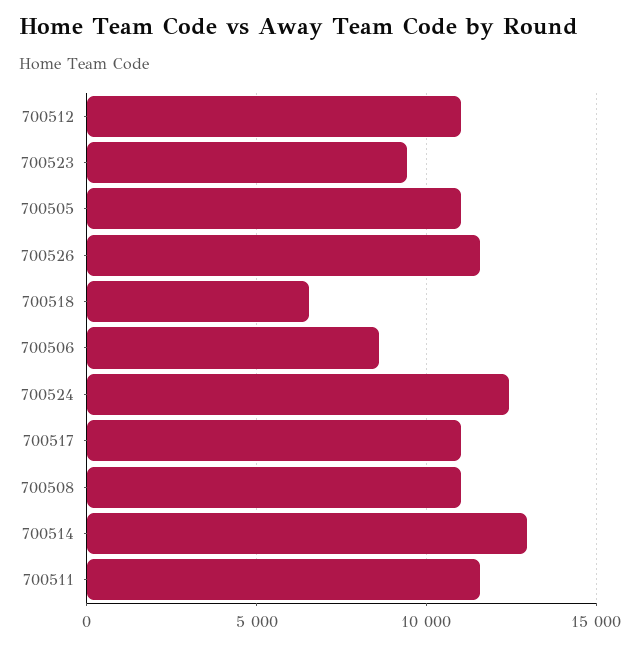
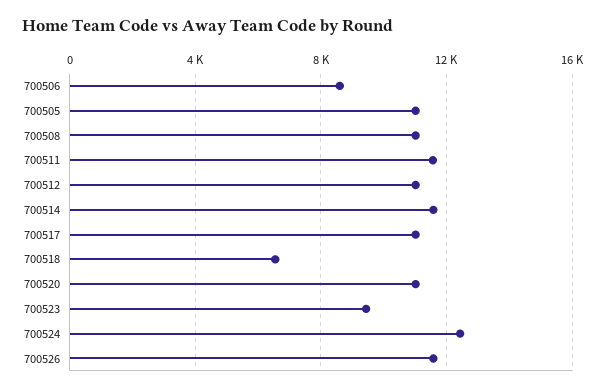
700514: 13000 -> 11500
700520: none -> 11000

